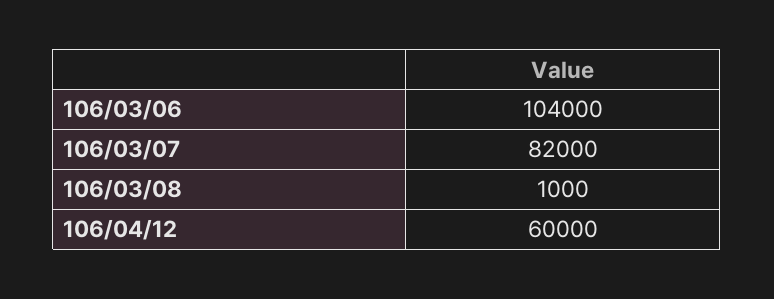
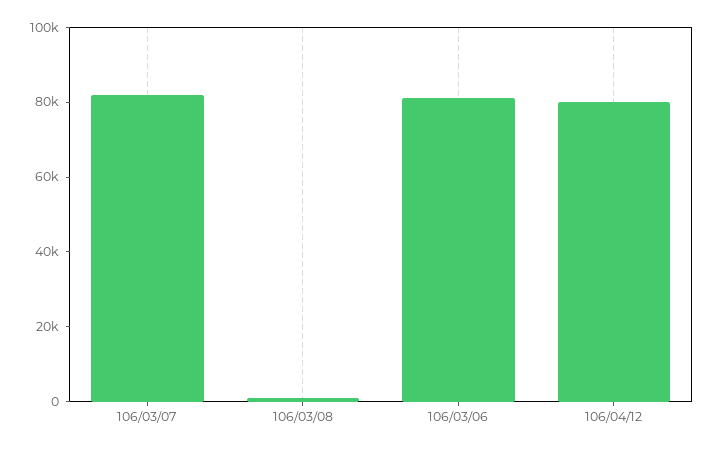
106/03/06: 104000 -> 80000
106/04/12: 60000 -> 80000

